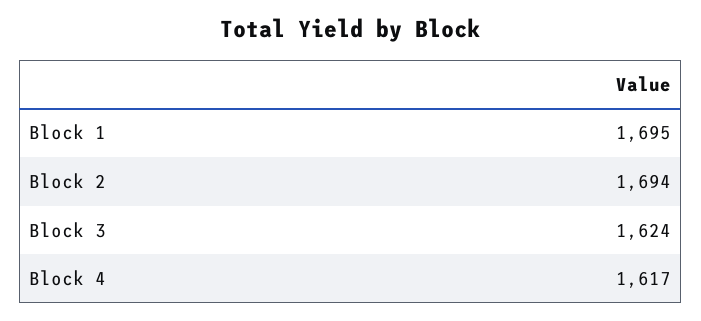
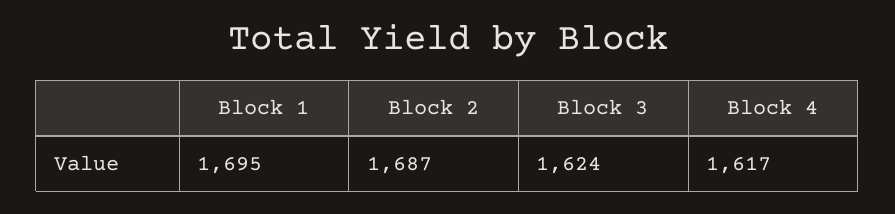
Block 2: 1694 -> 1687

